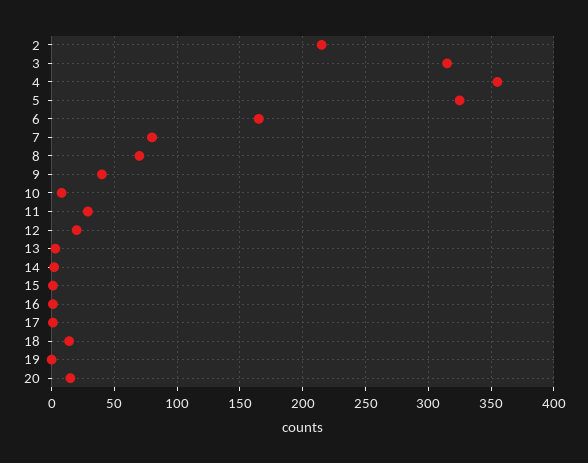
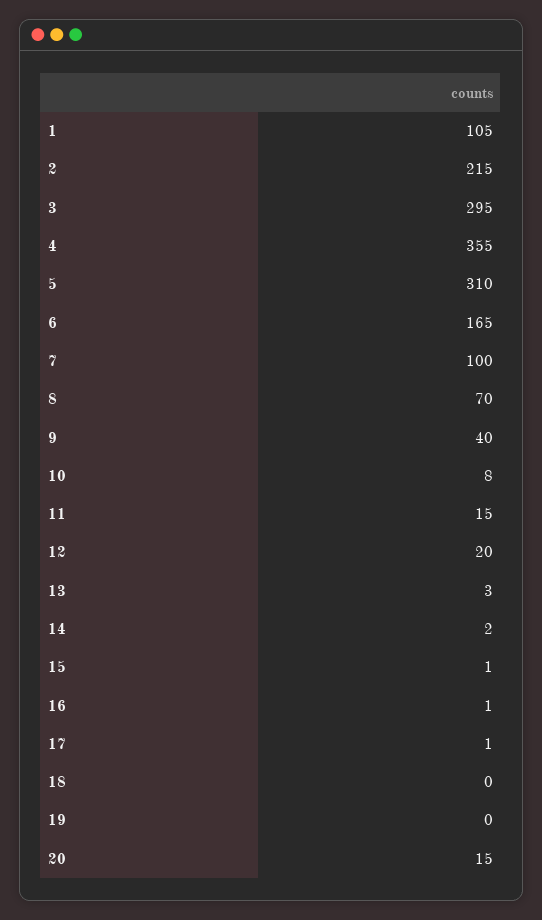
3: 315 -> 295
5: 325 -> 310
7: 80 -> 100
11: 30 -> 15
18: 15 -> 0
1: none -> 105

